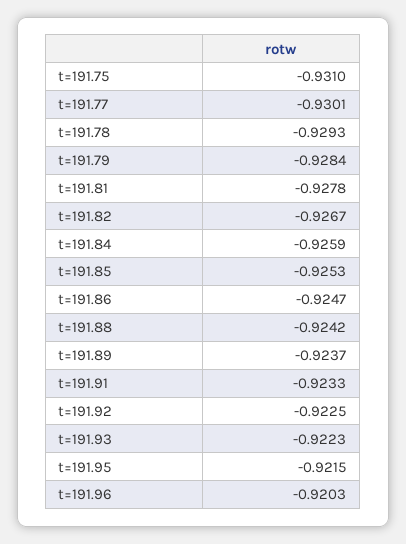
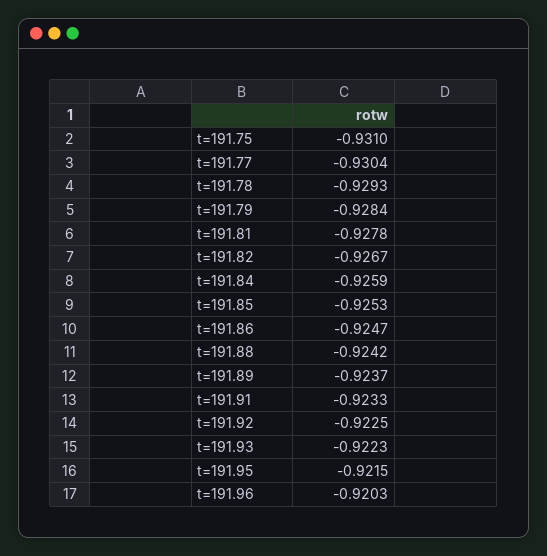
t=191.77: -0.9301 -> -0.9304

